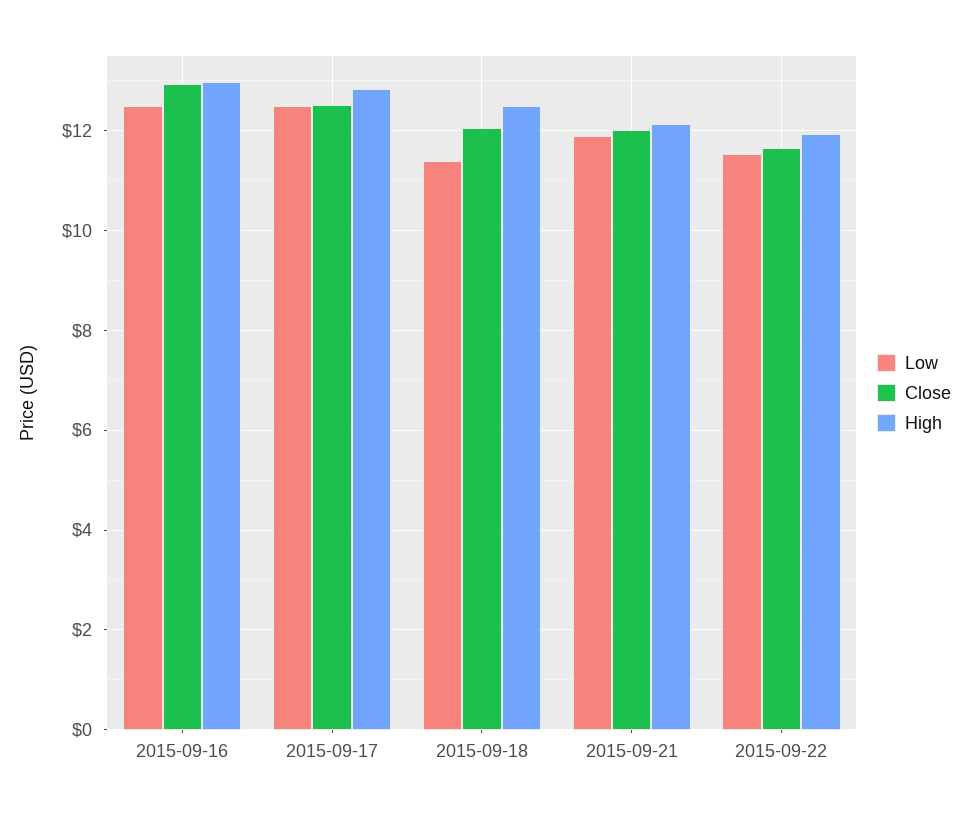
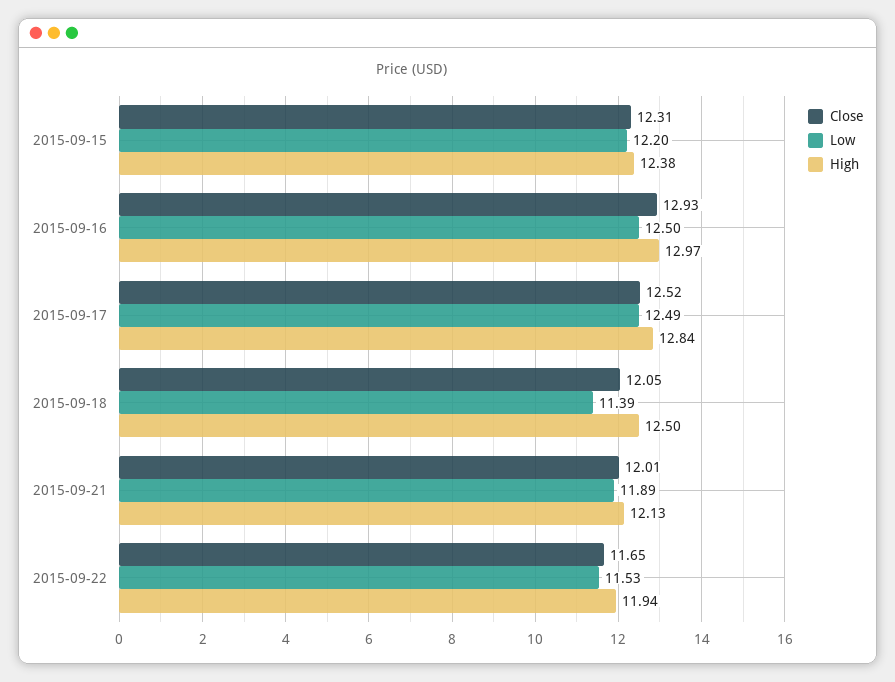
Close, 2015-09-15: none -> 12.31
Low, 2015-09-15: none -> 12.2
High, 2015-09-15: none -> 12.38

